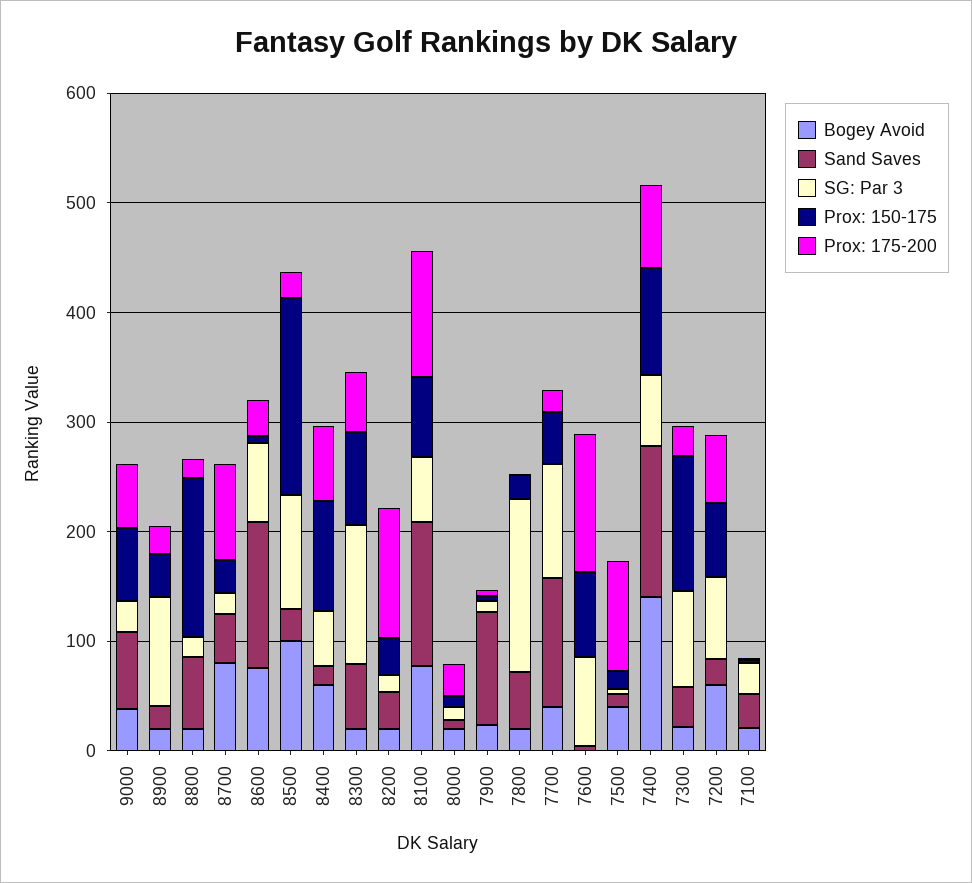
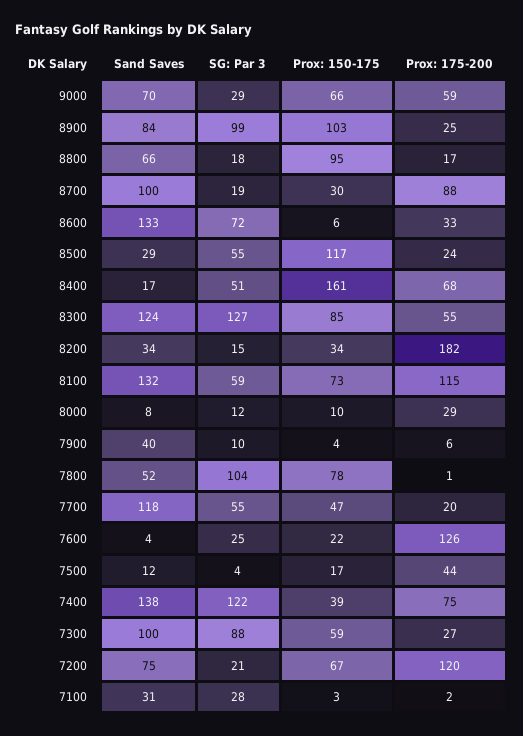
Bogey Avoid, 9000: 40 -> none
Bogey Avoid, 8900: 20 -> none
Sand Saves, 8900: 20 -> 84
Prox: 150-175, 8900: 40 -> 103
Bogey Avoid, 8800: 20 -> none
Prox: 150-175, 8800: 140 -> 95
Bogey Avoid, 8700: 80 -> none
Sand Saves, 8700: 40 -> 100
Bogey Avoid, 8600: 80 -> none
Bogey Avoid, 8500: 100 -> none
SG: Par 3, 8500: 100 -> 55
Prox: 150-175, 8500: 180 -> 117
Bogey Avoid, 8400: 60 -> none
Prox: 150-175, 8400: 100 -> 161
Bogey Avoid, 8300: 20 -> none
Sand Saves, 8300: 60 -> 124
Bogey Avoid, 8200: 20 -> none
Prox: 175-200, 8200: 120 -> 182
Bogey Avoid, 8100: 80 -> none
Bogey Avoid, 8000: 20 -> none
Bogey Avoid, 7900: 20 -> none
Sand Saves, 7900: 100 -> 40
Bogey Avoid, 7800: 20 -> none
SG: Par 3, 7800: 160 -> 104
Prox: 150-175, 7800: 20 -> 78
Bogey Avoid, 7700: 40 -> none
SG: Par 3, 7700: 100 -> 55
Bogey Avoid, 7600: 0 -> none
SG: Par 3, 7600: 80 -> 25
Prox: 150-175, 7600: 80 -> 22
Bogey Avoid, 7500: 40 -> none
Prox: 175-200, 7500: 100 -> 44
Bogey Avoid, 7400: 140 -> none
SG: Par 3, 7400: 60 -> 122
Prox: 150-175, 7400: 100 -> 39
Bogey Avoid, 7300: 20 -> none
Sand Saves, 7300: 40 -> 100
Prox: 150-175, 7300: 120 -> 59
Bogey Avoid, 7200: 60 -> none
Sand Saves, 7200: 20 -> 75
SG: Par 3, 7200: 80 -> 21
Prox: 175-200, 7200: 60 -> 120
Bogey Avoid, 7100: 20 -> none

